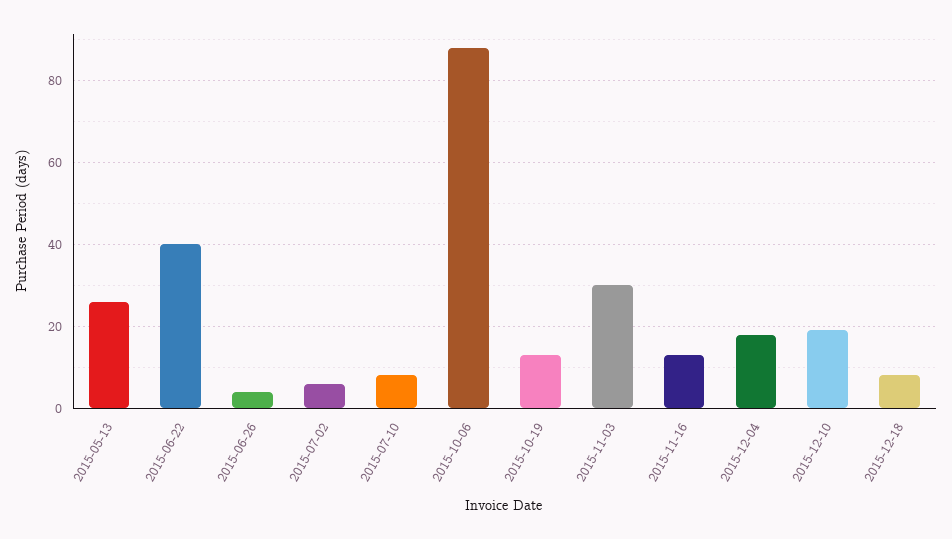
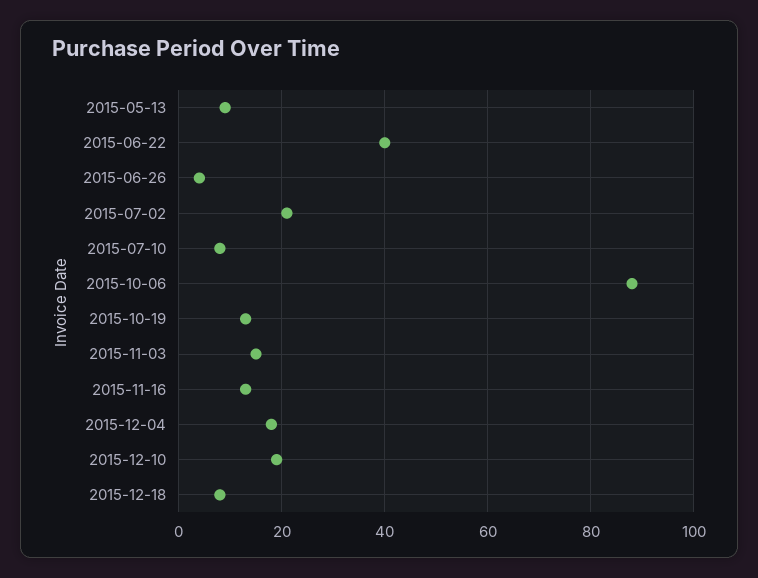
2015-05-13: 25 -> 10
2015-07-02: 5 -> 20
2015-11-03: 30 -> 15

